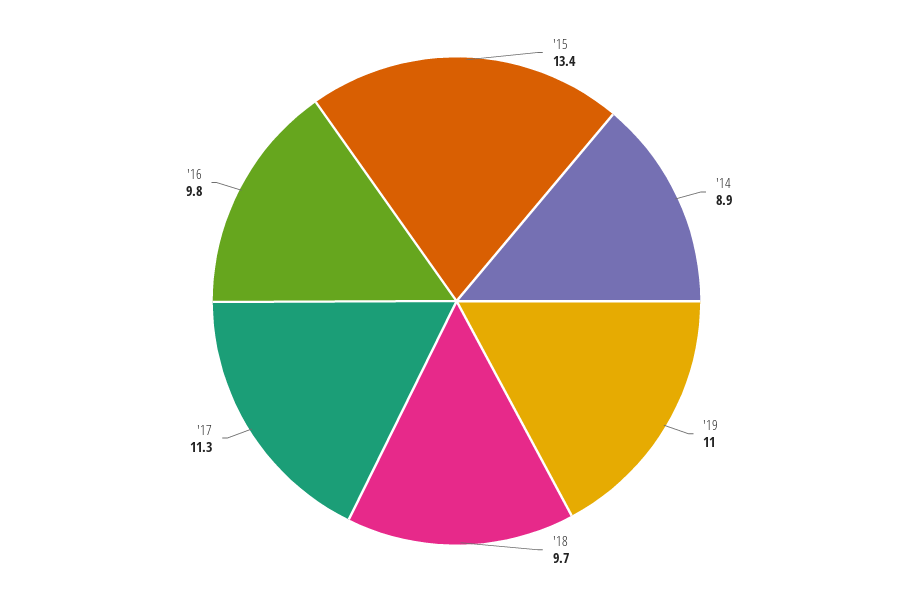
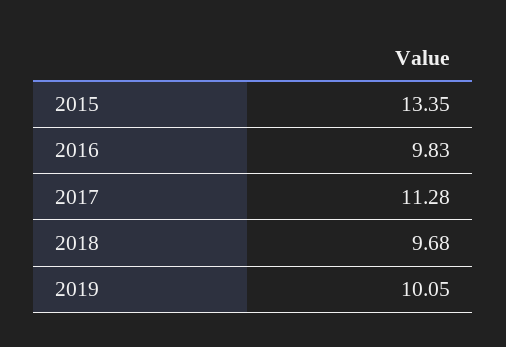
'14: 8.9 -> none
'19: 11 -> 10.05

